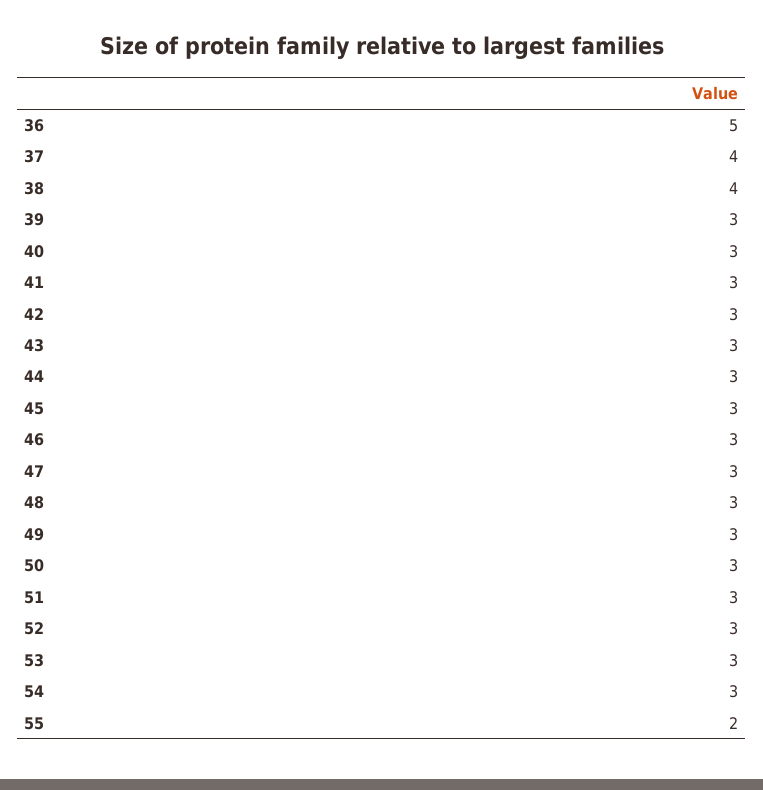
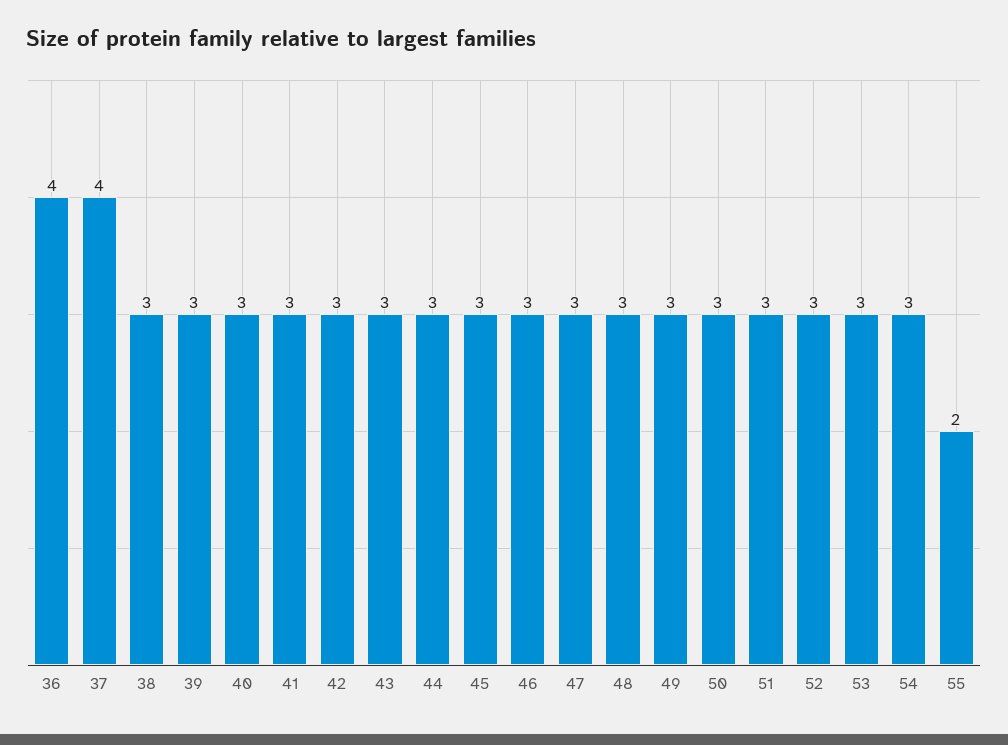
36: 5 -> 4
38: 4 -> 3

